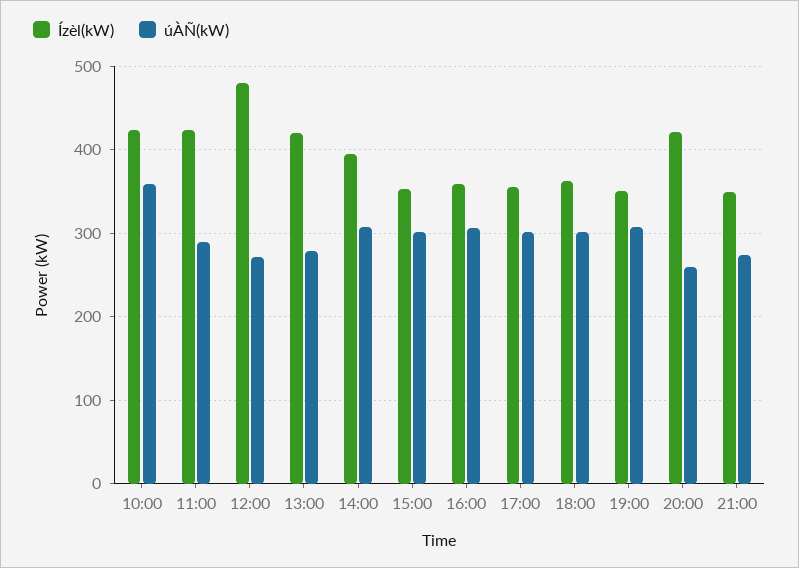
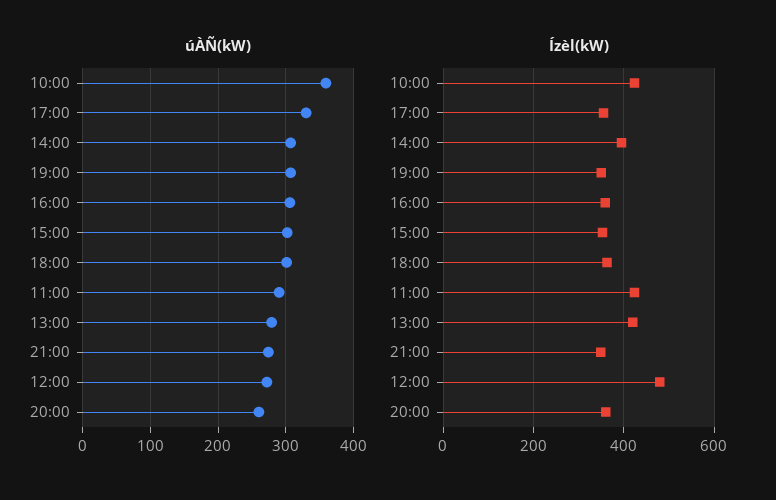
úÀÑ(kW), 17:00: 300 -> 330
Ízèl(kW), 20:00: 420 -> 360

